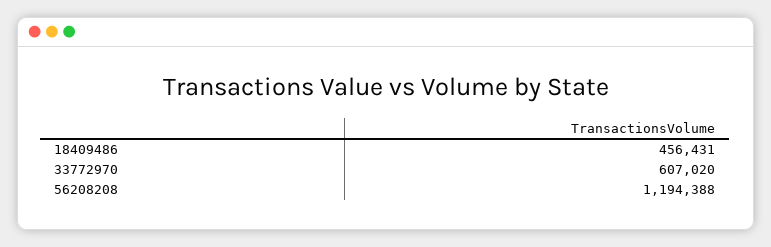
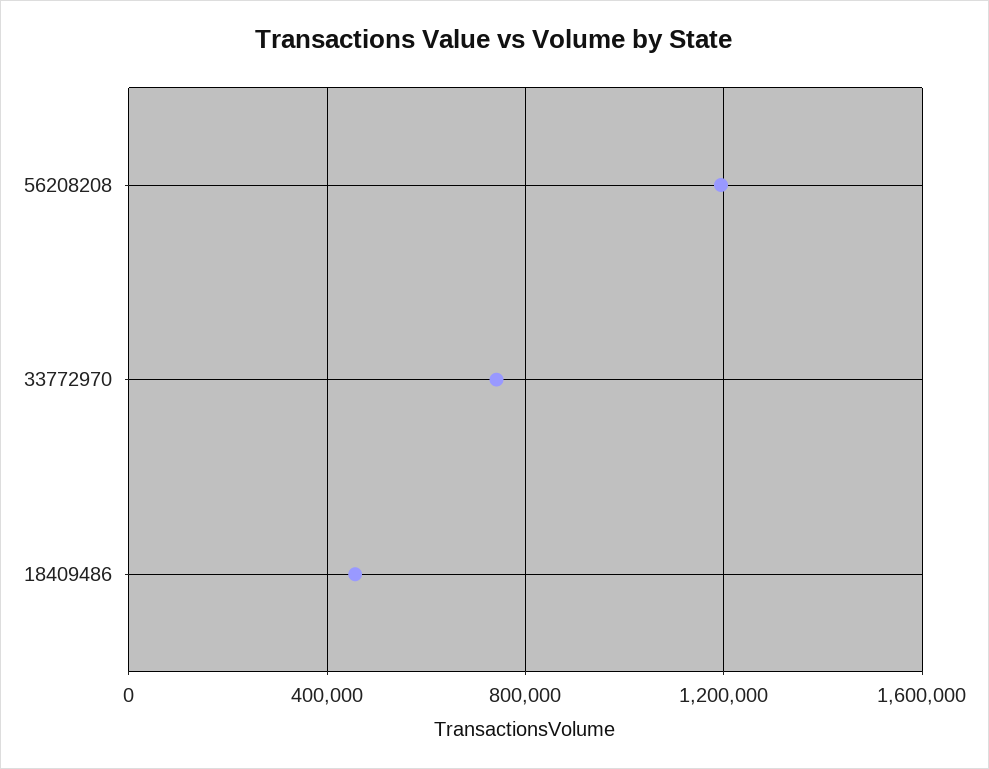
33772970: 607020 -> 750000

